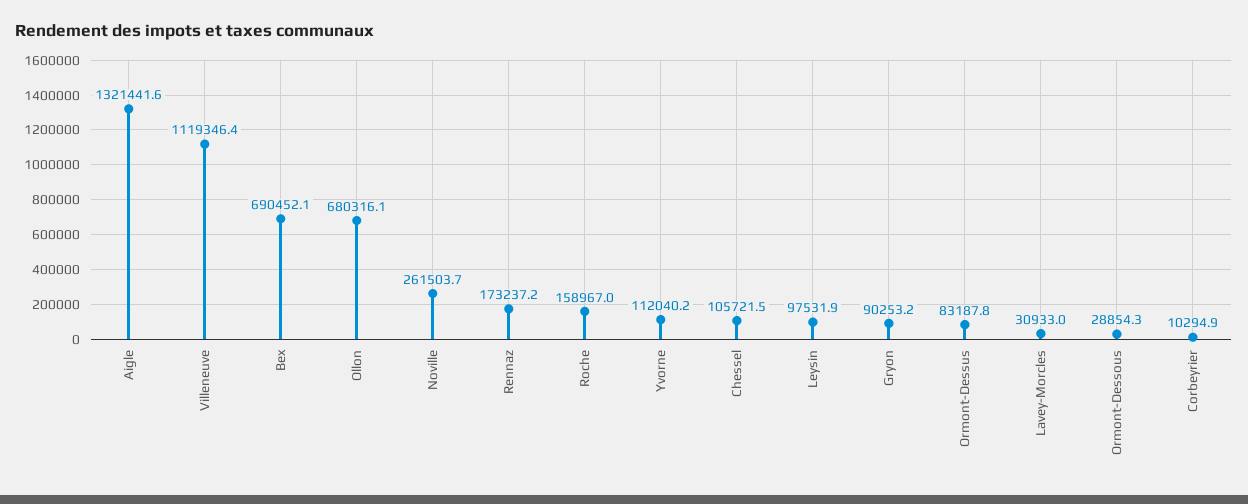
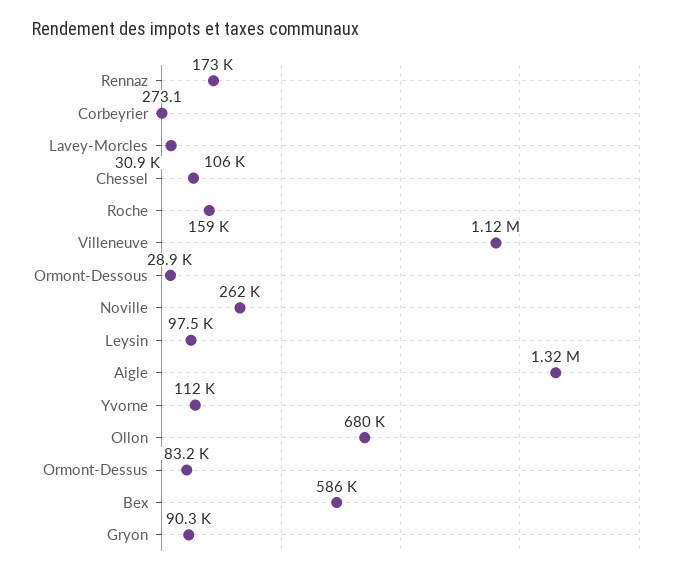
Bex: 690452.1 -> 586000
Corbeyrier: 10294.9 -> 273.1

